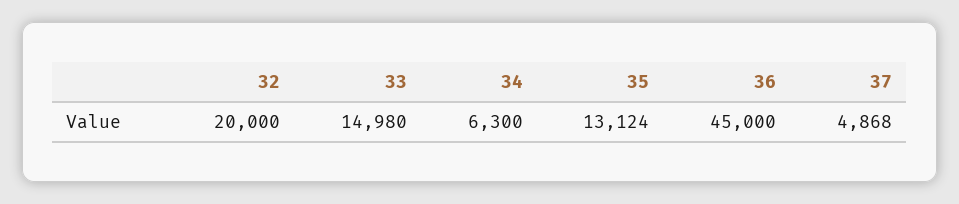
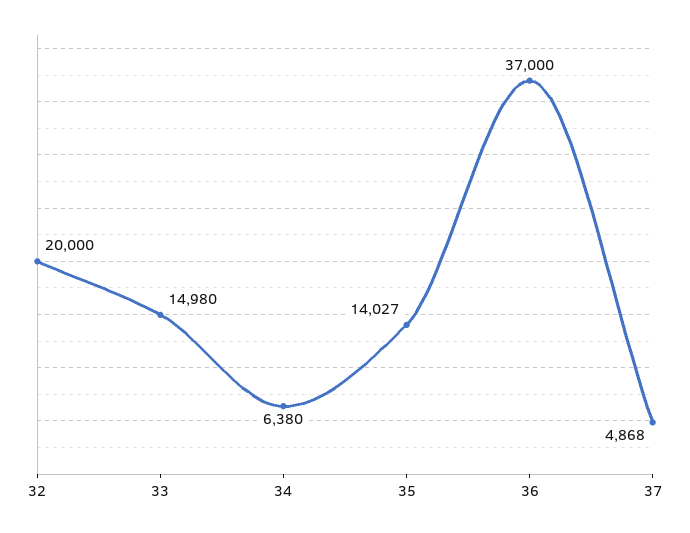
34: 6300 -> 6380
35: 13124 -> 14027
36: 45000 -> 37000

